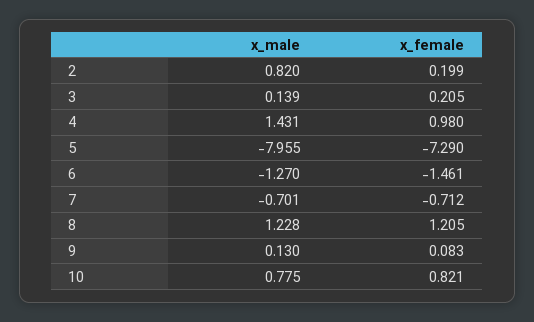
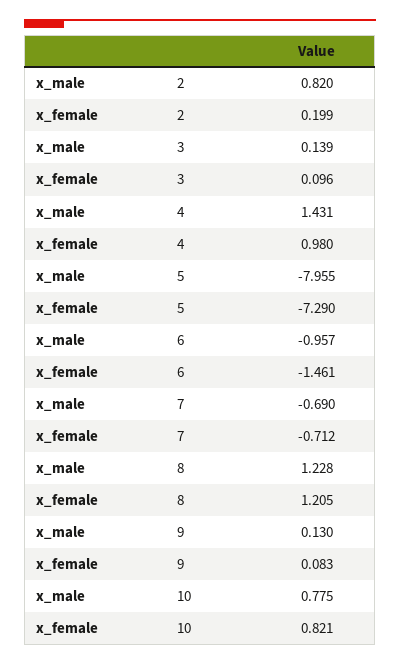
x_female, 3: 0.205 -> 0.096
x_male, 6: -1.27 -> -0.957
x_male, 7: -0.701 -> -0.69

